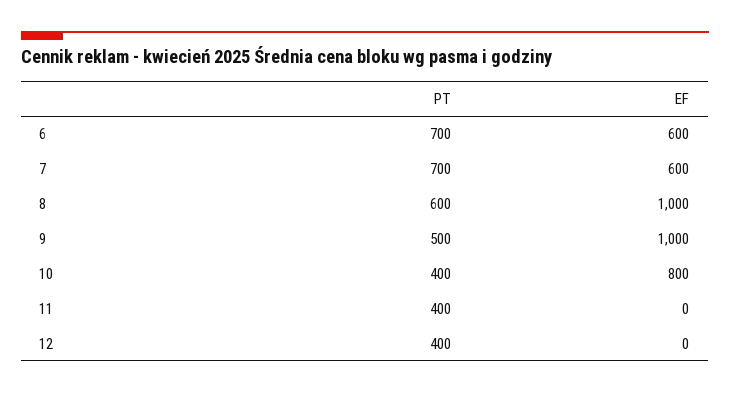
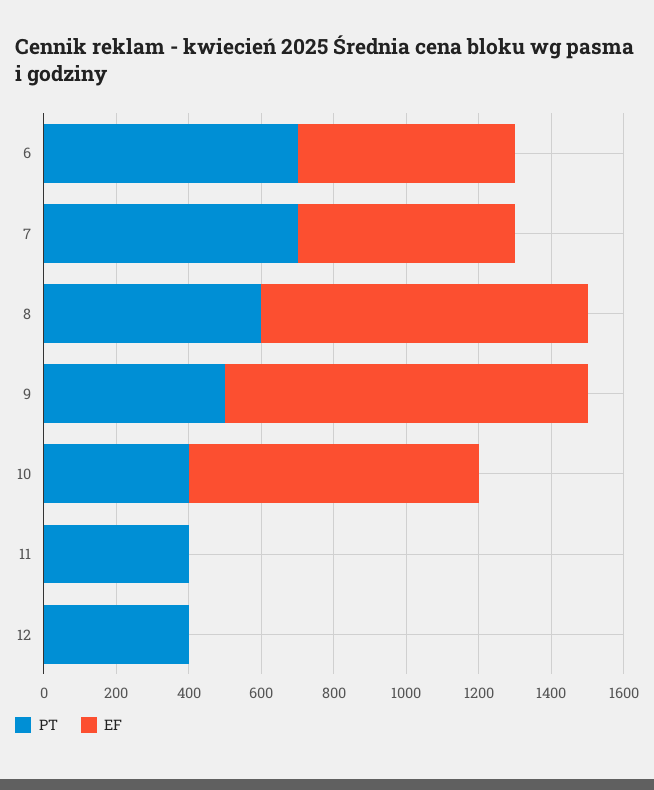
EF, 8: 1000 -> 900

